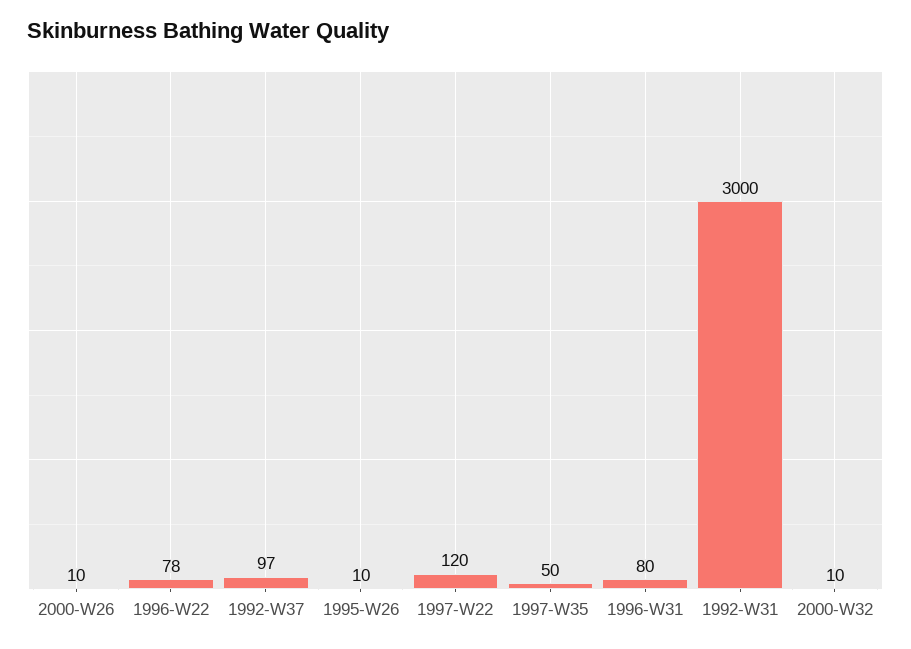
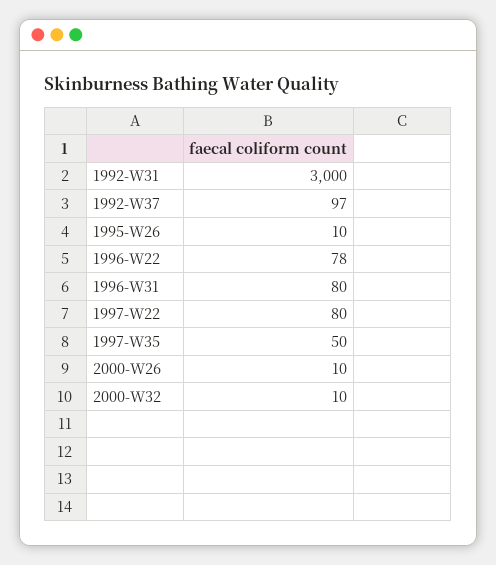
1997-W22: 120 -> 80

